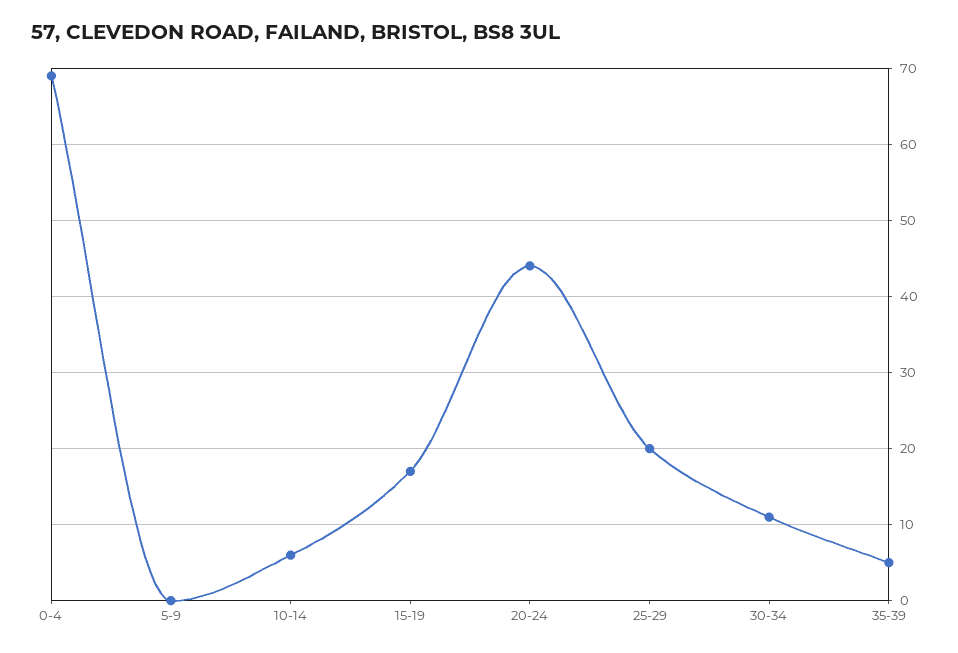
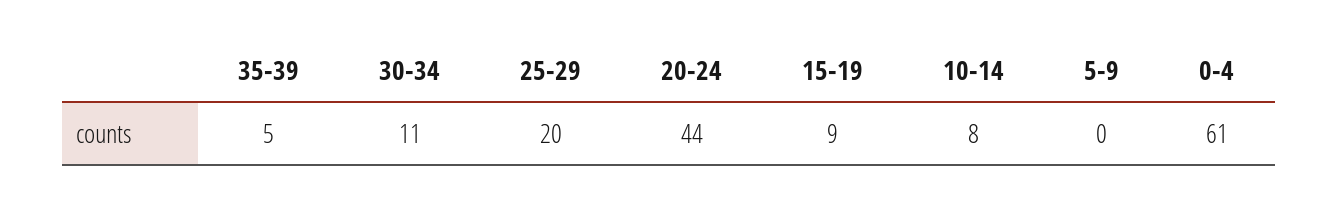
0-4: 69 -> 61
10-14: 6 -> 8
15-19: 17 -> 9

